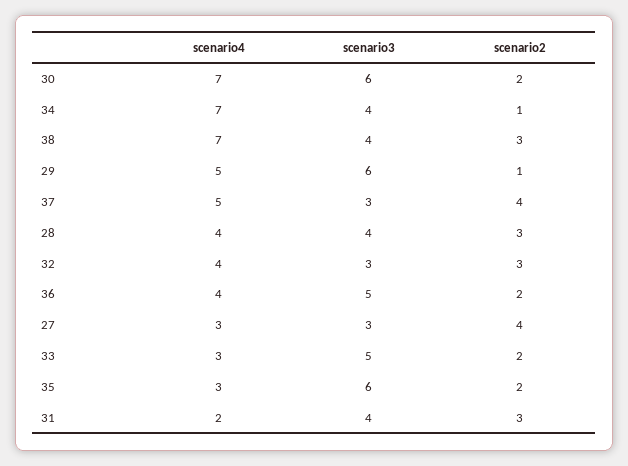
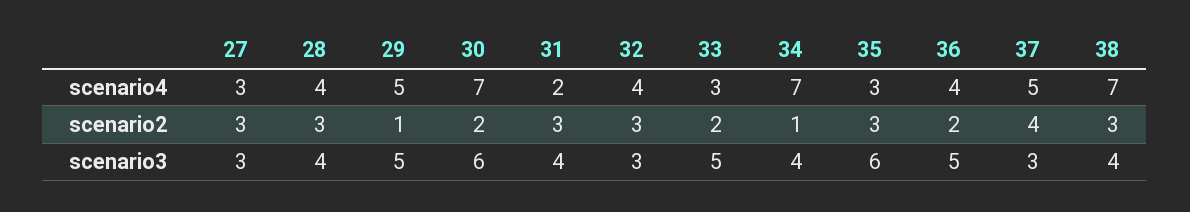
scenario3, 29: 6 -> 5
scenario2, 27: 4 -> 3
scenario2, 35: 2 -> 3

